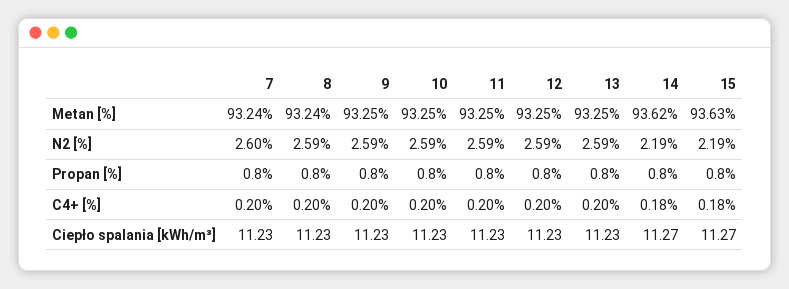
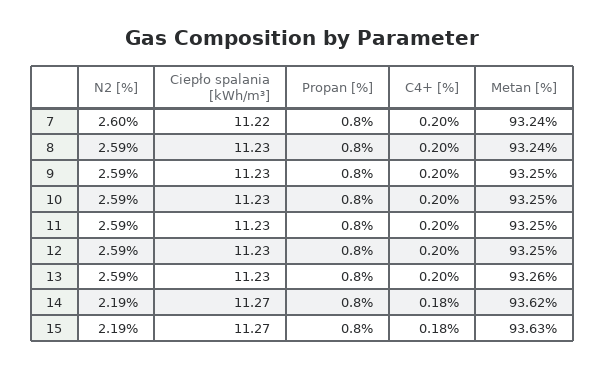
13, Metan [%]: 93.25 -> 93.26
7, Ciepło spalania [kWh/m³]: 11.23 -> 11.22

